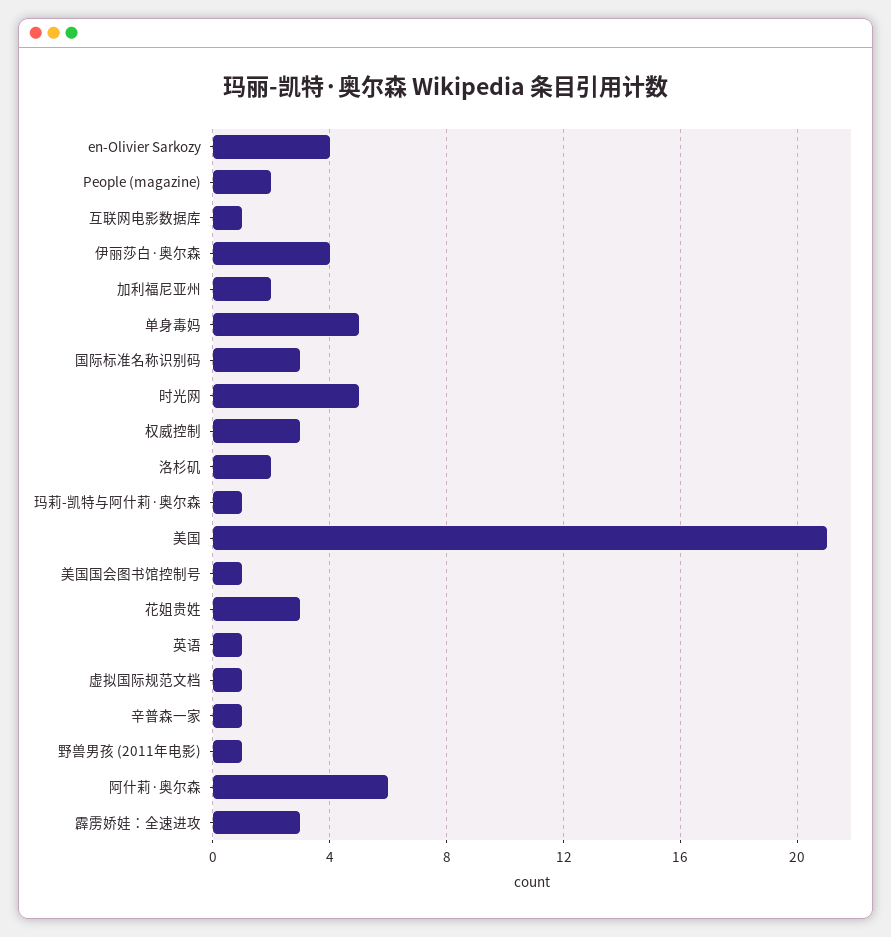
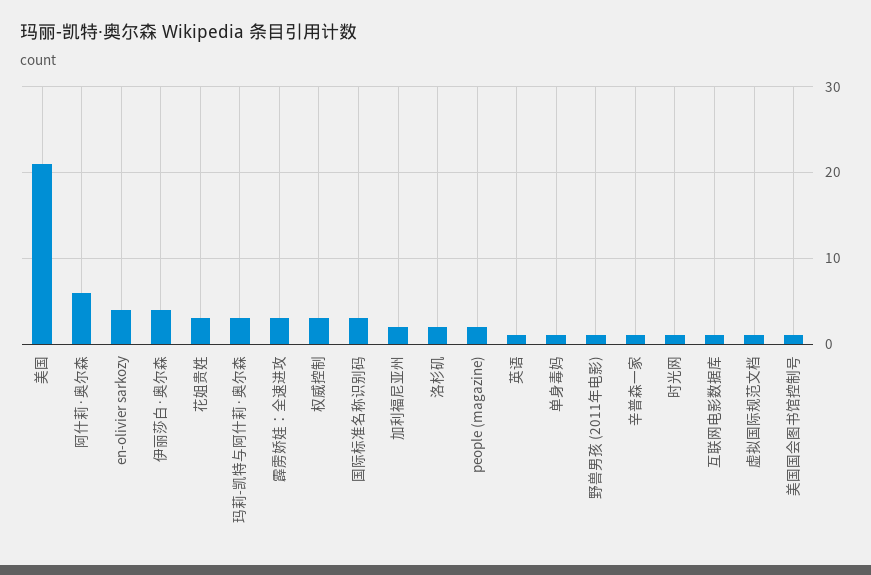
单身毒妈: 5 -> 1
时光网: 5 -> 1
玛莉-凯特与阿什莉·奥尔森: 1 -> 3

